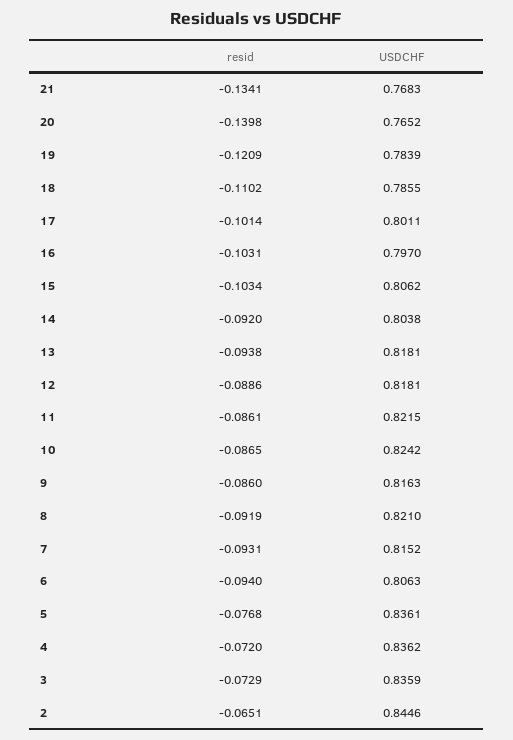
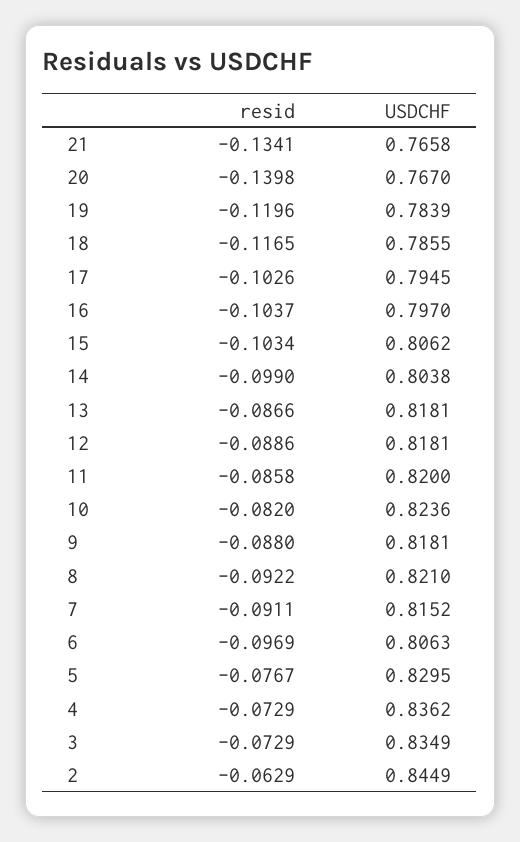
USDCHF, 21: 0.7683 -> 0.7658
USDCHF, 20: 0.7652 -> 0.767
resid, 19: -0.1209 -> -0.1196
resid, 18: -0.1102 -> -0.1165
resid, 17: -0.1014 -> -0.1026
USDCHF, 17: 0.8011 -> 0.7945
resid, 16: -0.1031 -> -0.1037
resid, 14: -0.092 -> -0.099
resid, 13: -0.0938 -> -0.0866
resid, 11: -0.0861 -> -0.0858
USDCHF, 11: 0.8215 -> 0.82
resid, 10: -0.0865 -> -0.082
USDCHF, 10: 0.8242 -> 0.8236
resid, 9: -0.086 -> -0.088
USDCHF, 9: 0.8163 -> 0.8181
resid, 8: -0.0919 -> -0.0922
resid, 7: -0.0931 -> -0.0911
resid, 6: -0.094 -> -0.0969
resid, 5: -0.0768 -> -0.0767
USDCHF, 5: 0.8361 -> 0.8295
resid, 4: -0.072 -> -0.0729
USDCHF, 3: 0.8359 -> 0.8349
resid, 2: -0.0651 -> -0.0629
USDCHF, 2: 0.8446 -> 0.8449

